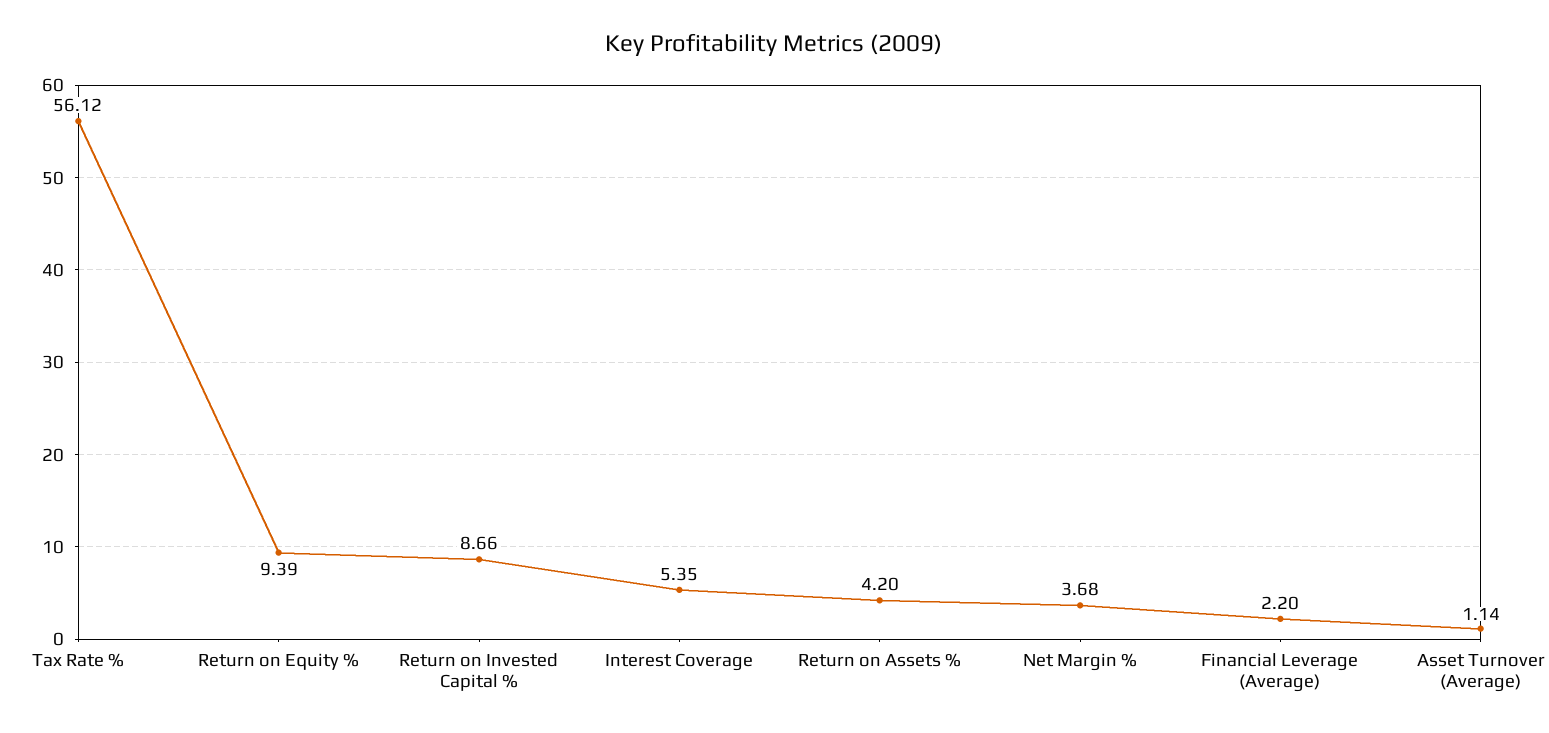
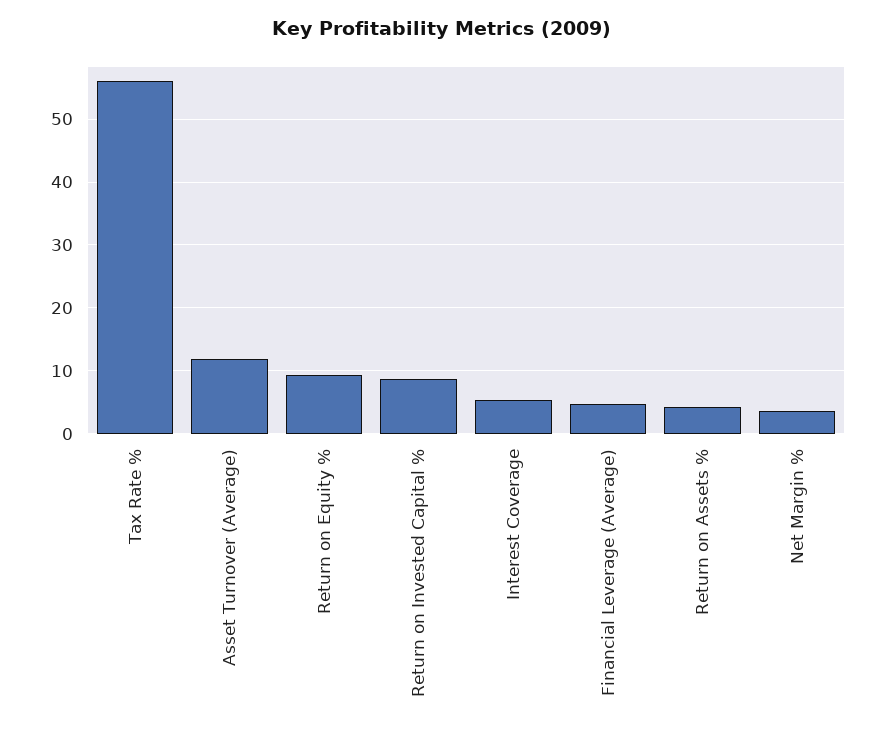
Financial Leverage (Average): 2.2 -> 5
Asset Turnover (Average): 1.14 -> 12

